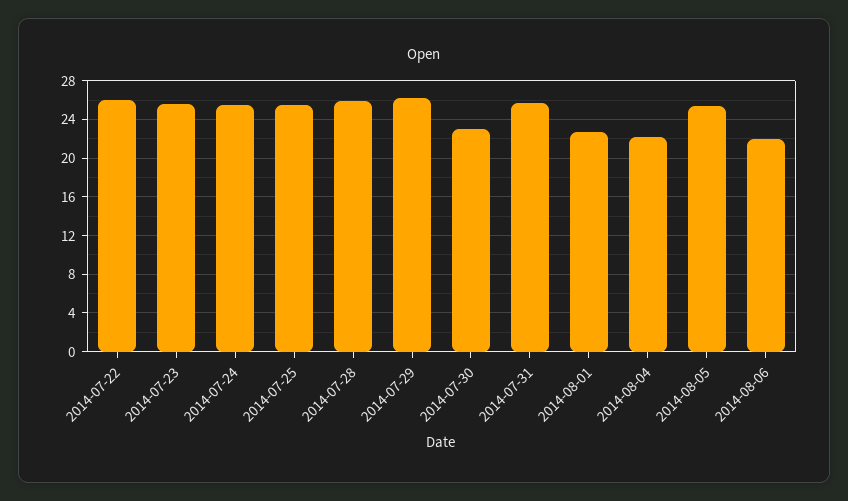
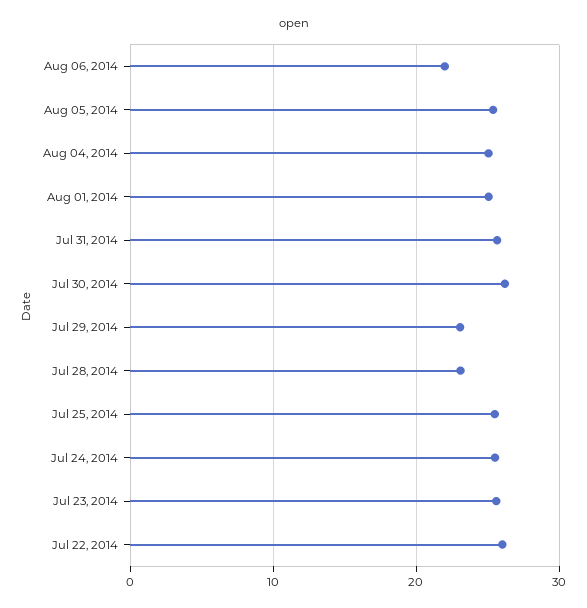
2014-07-28: 26 -> 23
2014-07-29: 26 -> 23
2014-07-30: 23 -> 26
2014-08-01: 23 -> 25
2014-08-04: 22 -> 25

